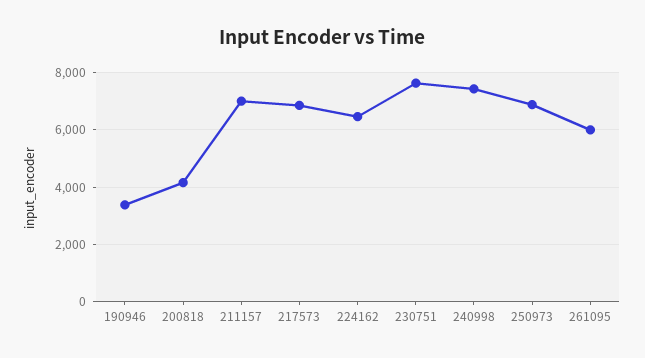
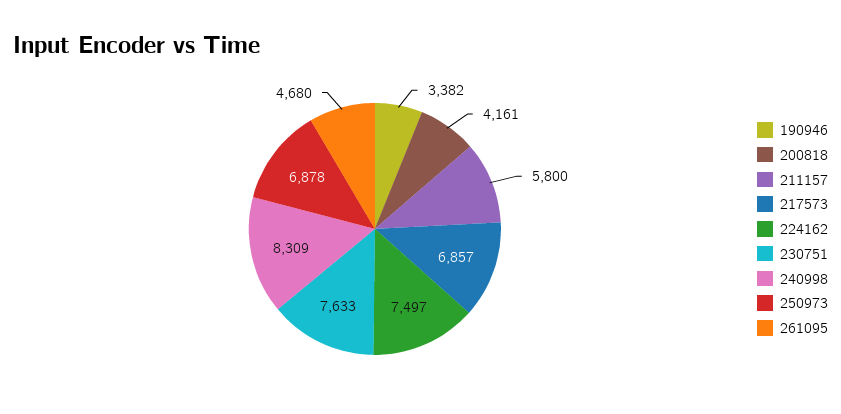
211157: 7000 -> 5800
224162: 6500 -> 7497
240998: 7500 -> 8309
261095: 6000 -> 4680

